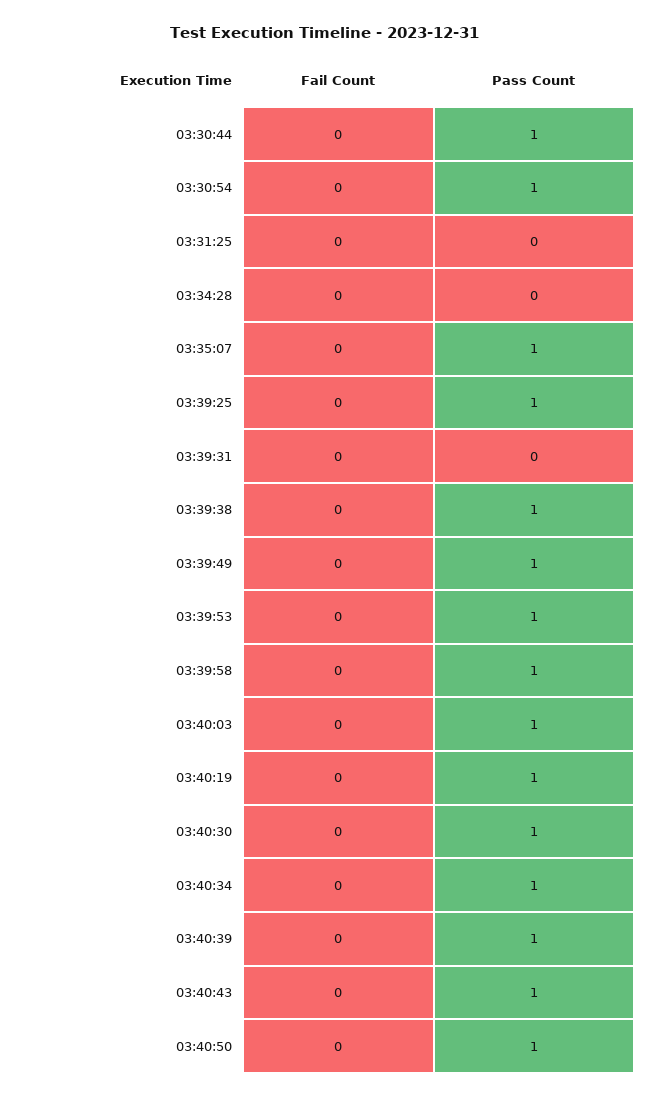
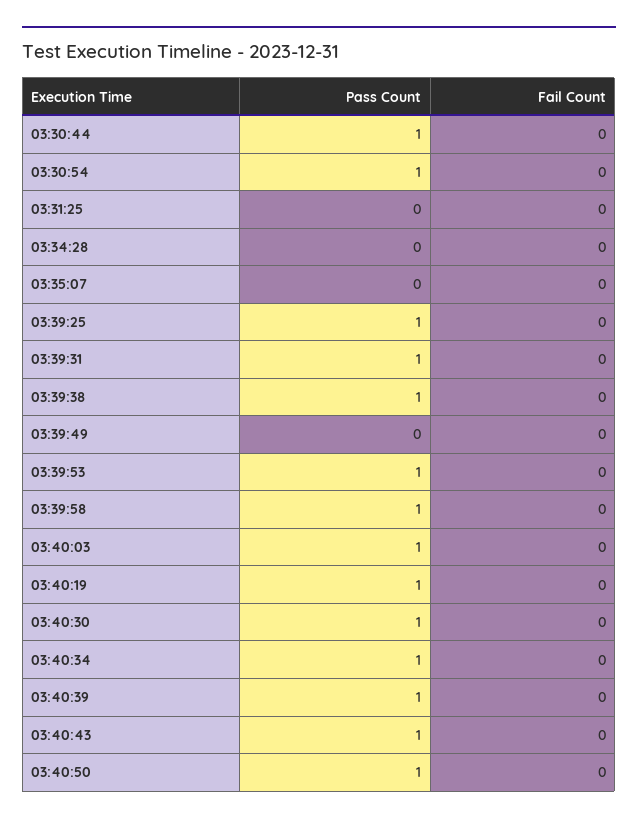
Pass Count, 03:35:07: 1 -> 0
Pass Count, 03:39:31: 0 -> 1
Pass Count, 03:39:49: 1 -> 0

